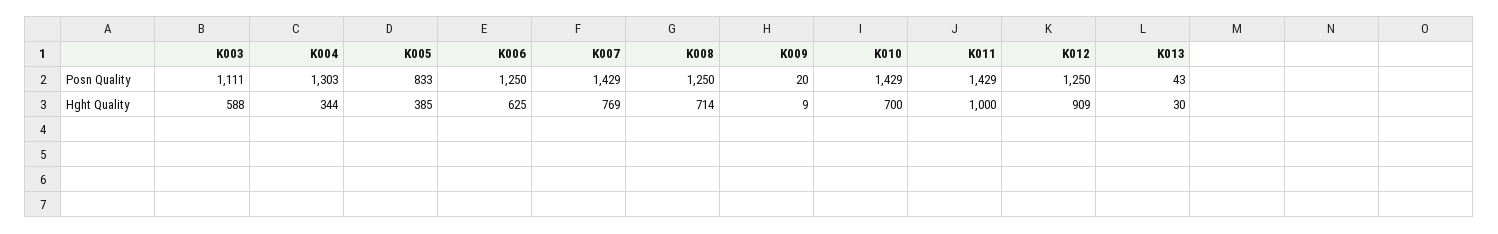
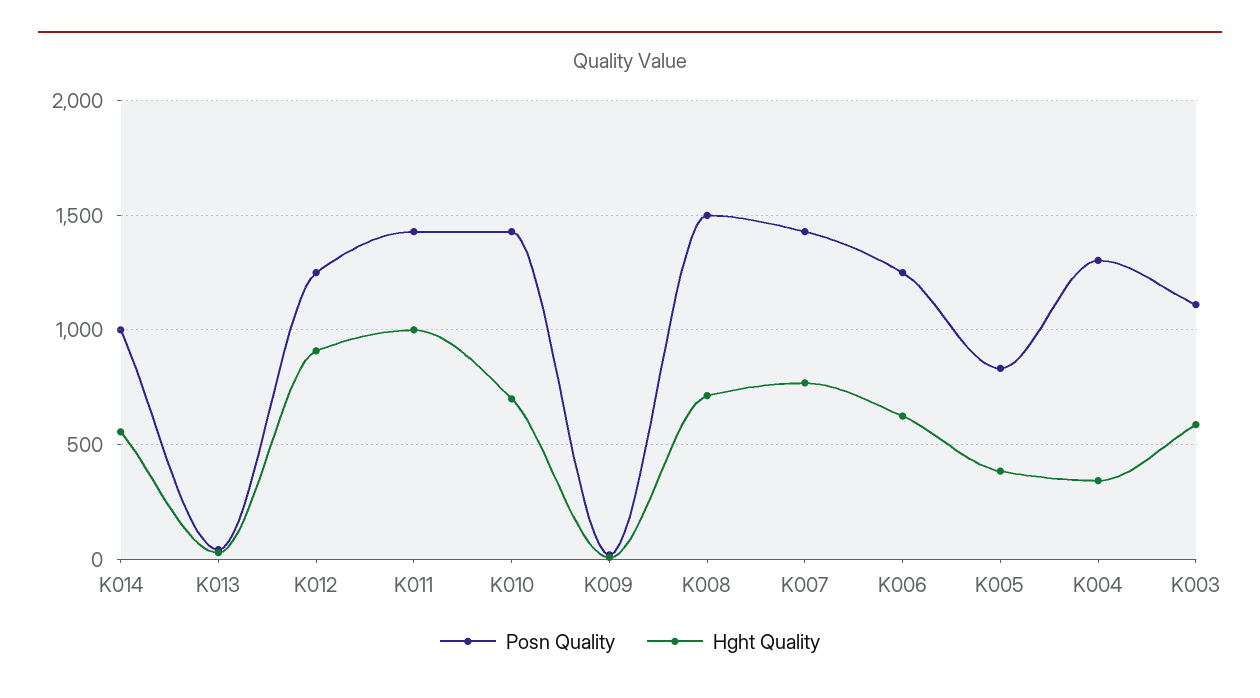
Posn Quality, K008: 1250 -> 1500
Posn Quality, K014: none -> 1000
Hght Quality, K014: none -> 550

